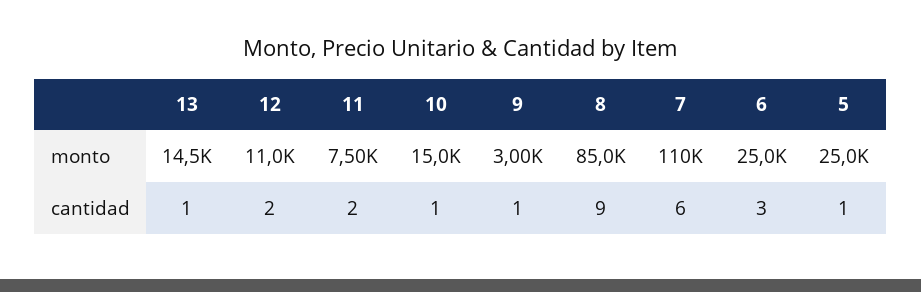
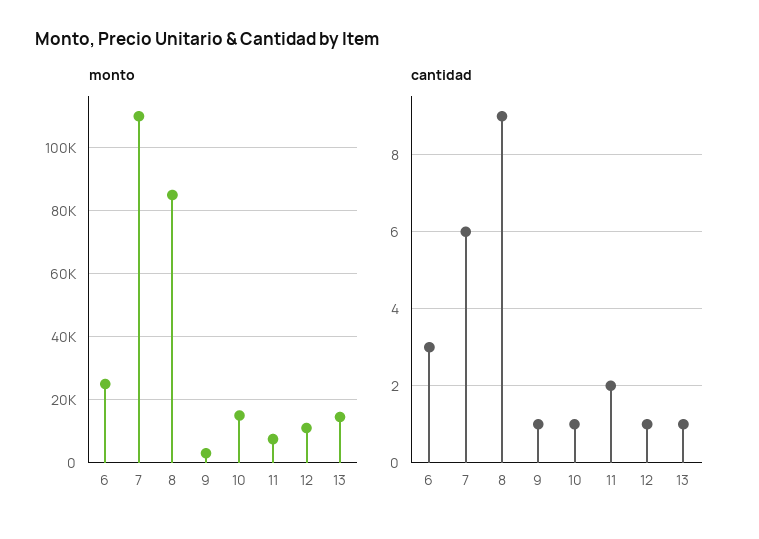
monto, 5: 25000 -> none
cantidad, 12: 2 -> 1
cantidad, 5: 1 -> none

